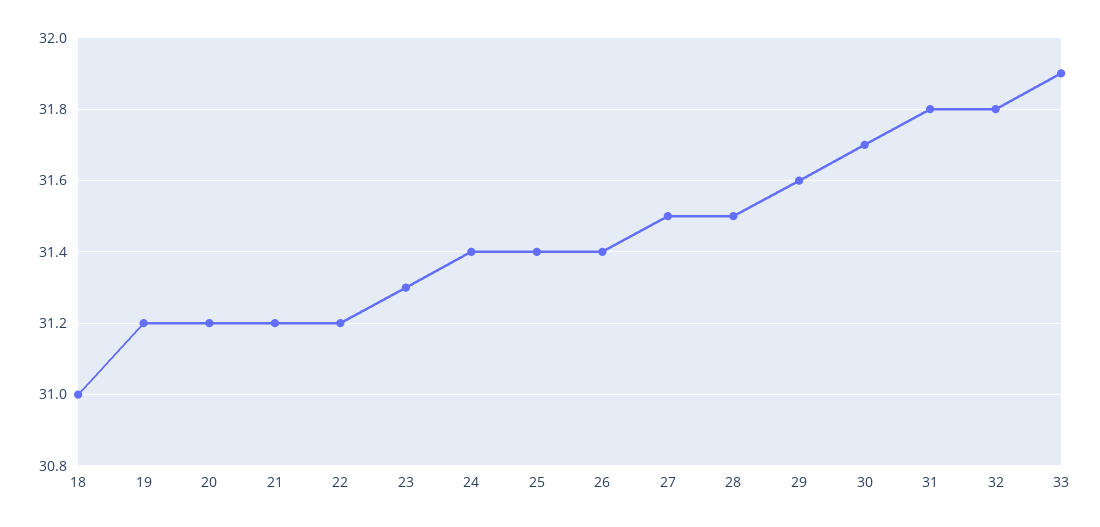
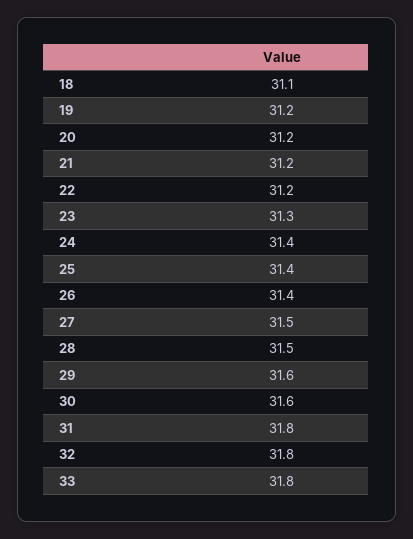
18: 31 -> 31.1
30: 31.7 -> 31.6
33: 31.9 -> 31.8

